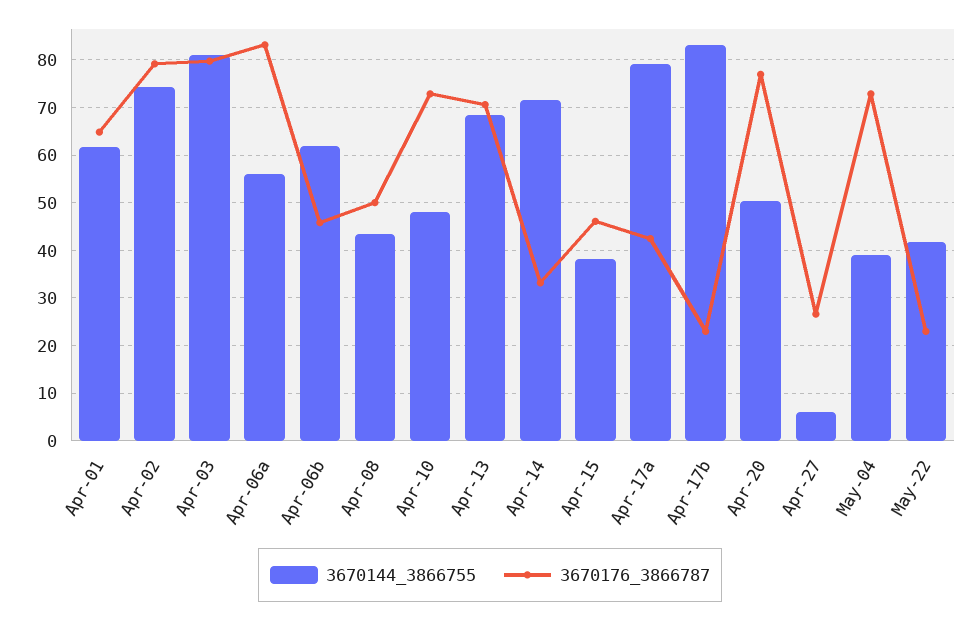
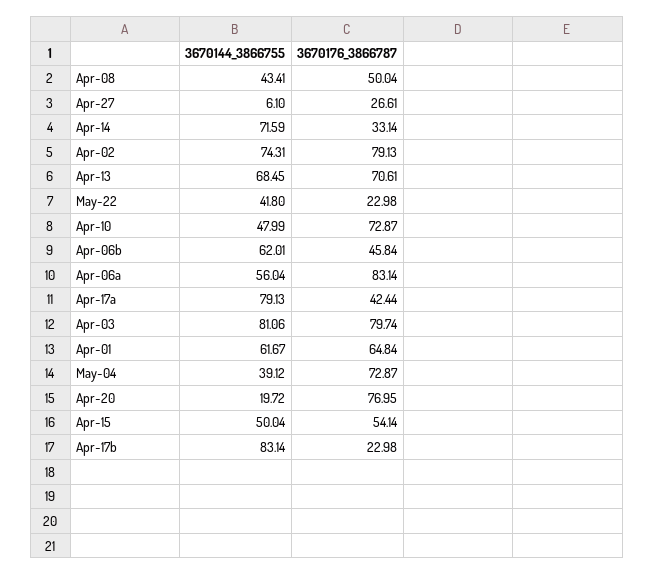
3670144_3866755, Apr-15: 38 -> 50.04
3670176_3866787, Apr-15: 46 -> 54.14
3670144_3866755, Apr-20: 50 -> 19.72

